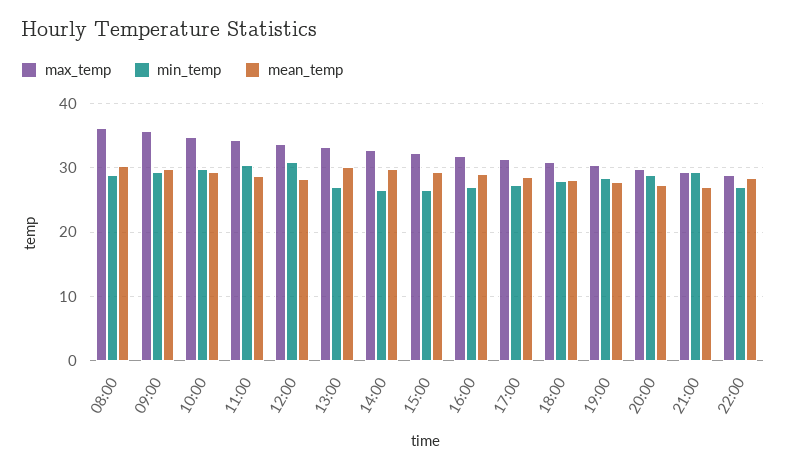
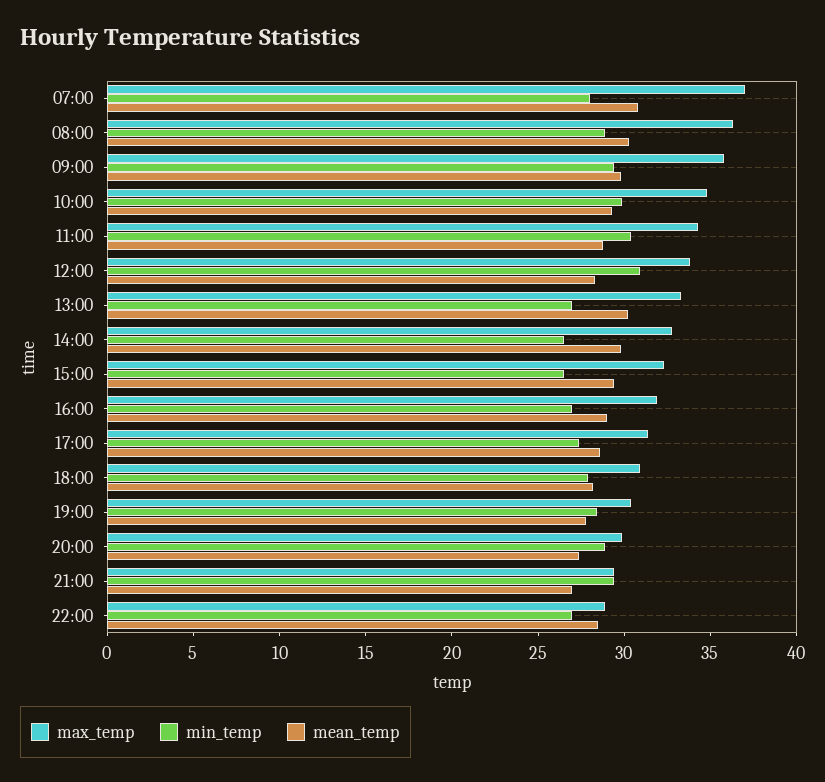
max_temp, 07:00: none -> 37
min_temp, 07:00: none -> 28
mean_temp, 07:00: none -> 31

